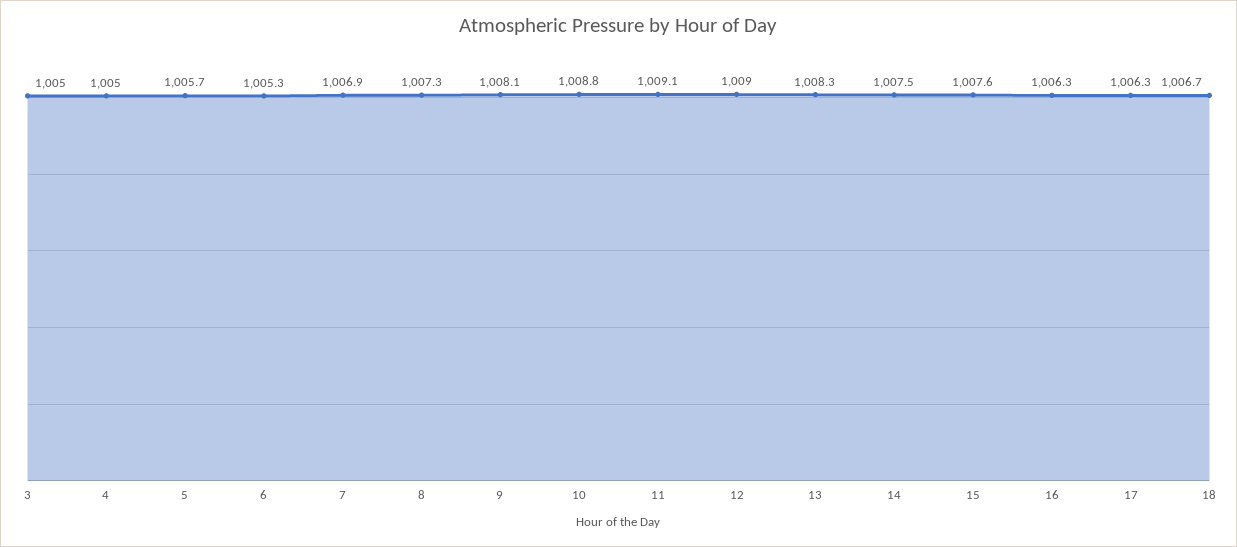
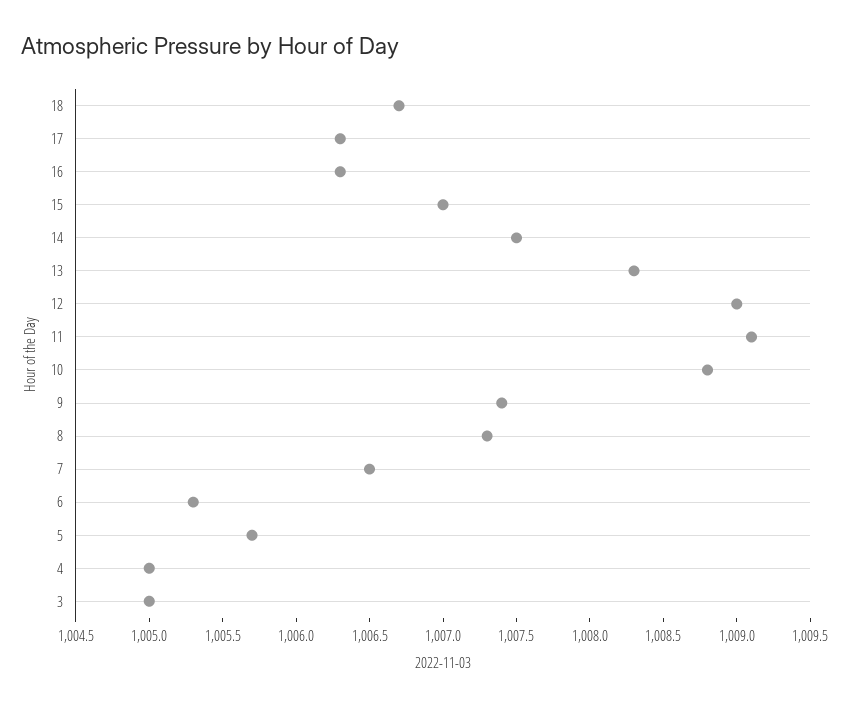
7: 1006.9 -> 1006.5
9: 1008.1 -> 1007.4
15: 1007.6 -> 1007

